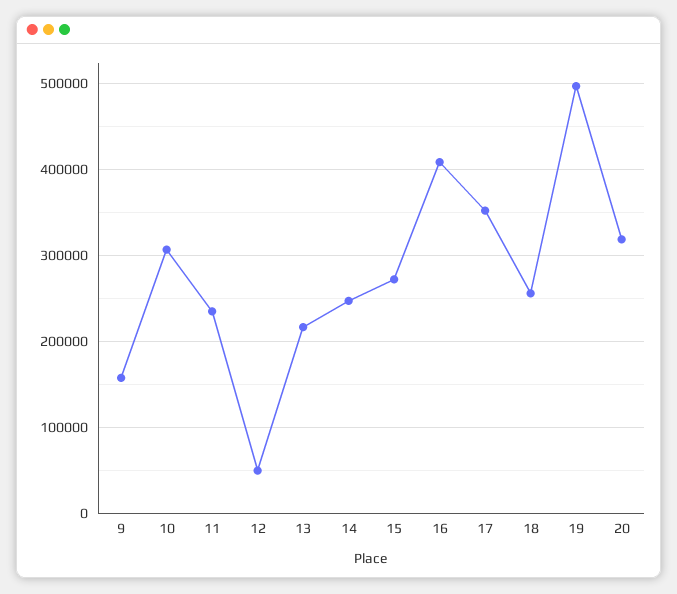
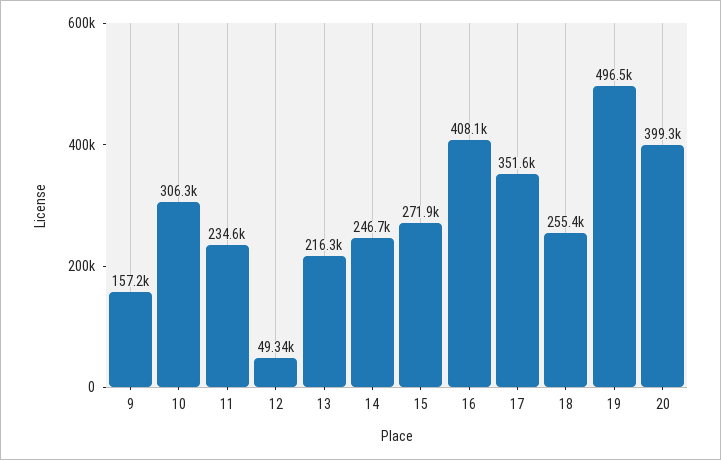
20: 320000 -> 399300

